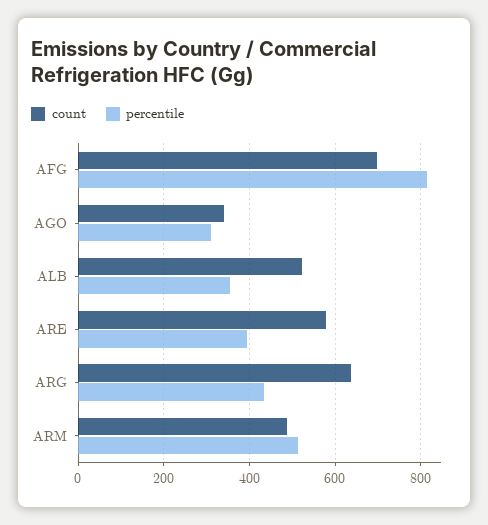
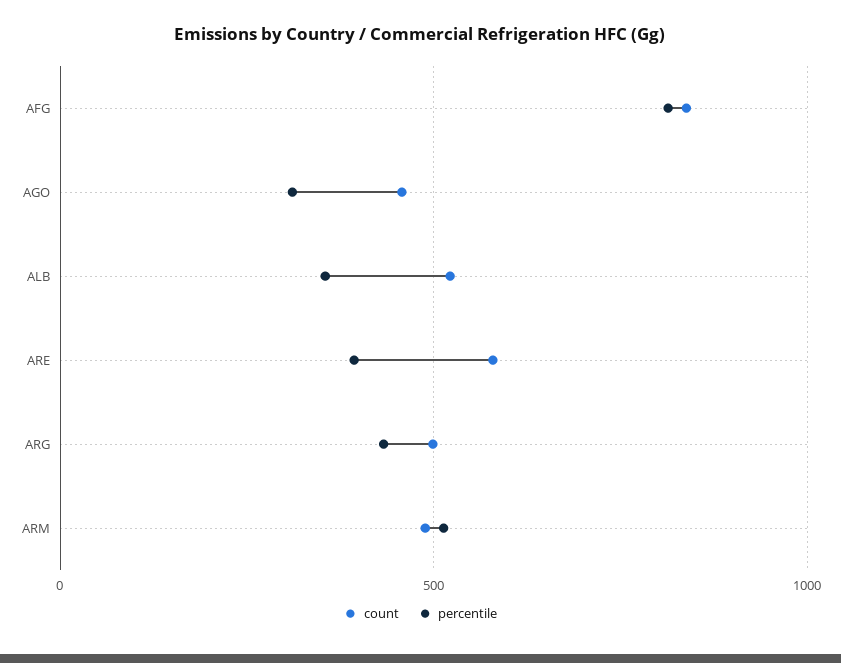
count, AFG: 700 -> 850
count, AGO: 340 -> 450
count, ARG: 640 -> 500

